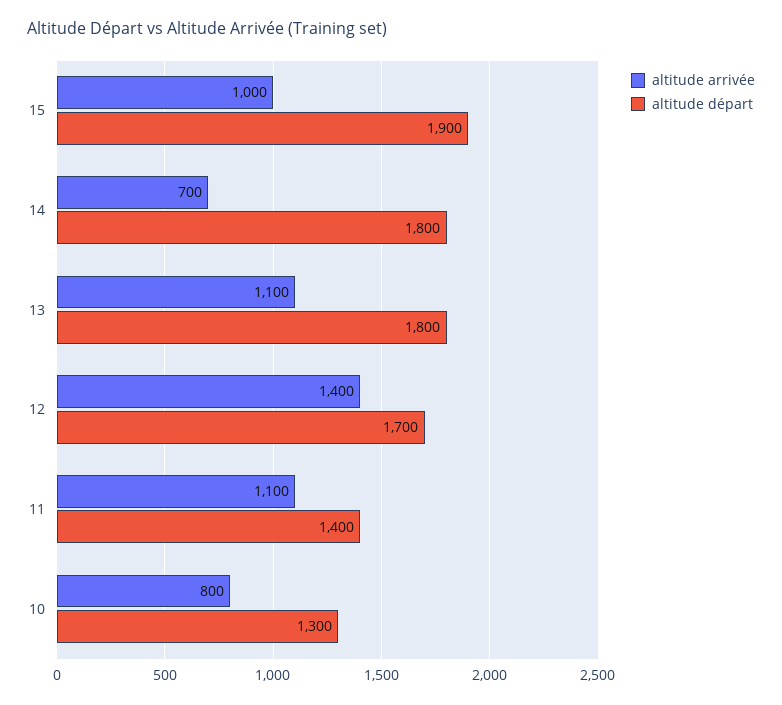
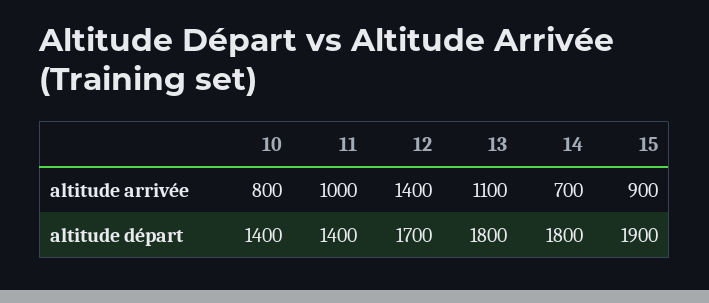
altitude arrivée, 15: 1000 -> 900
altitude arrivée, 11: 1100 -> 1000
altitude départ, 10: 1300 -> 1400

